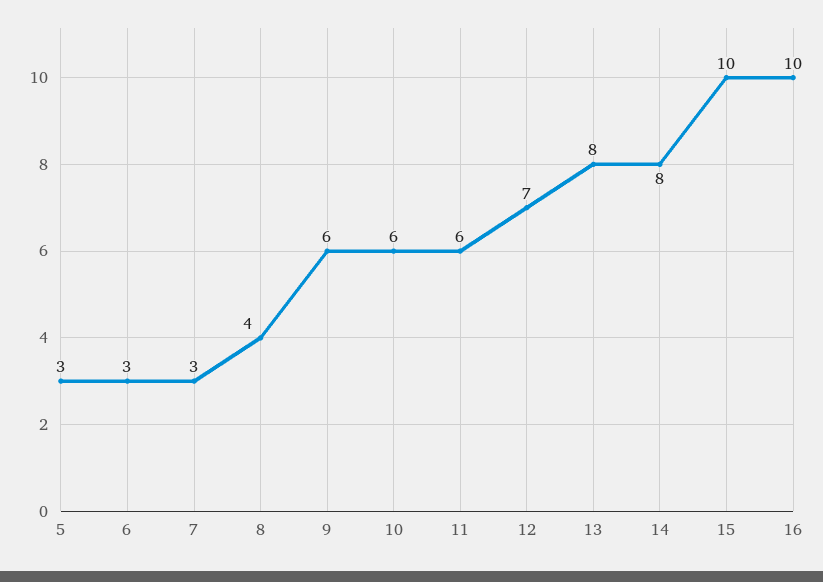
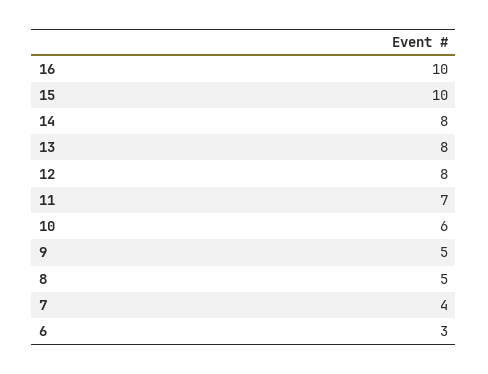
5: 3 -> none
7: 3 -> 4
8: 4 -> 5
9: 6 -> 5
11: 6 -> 7
12: 7 -> 8

